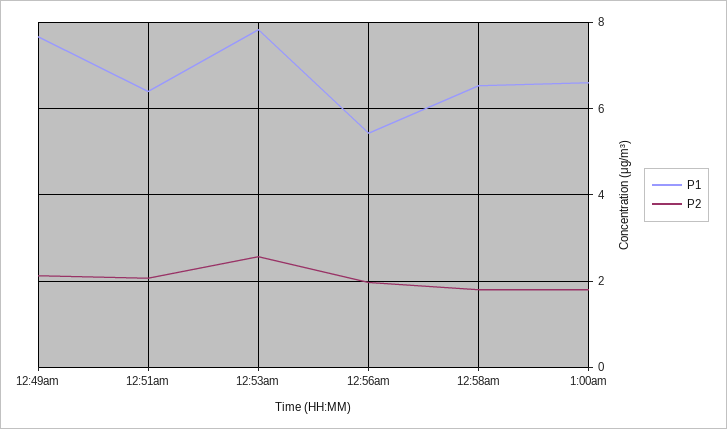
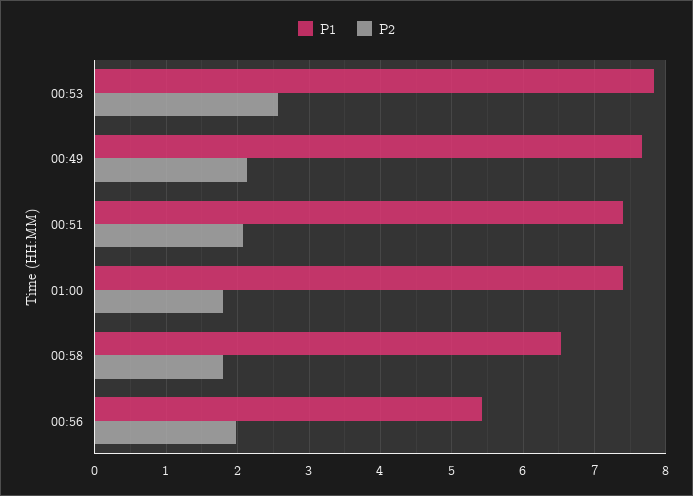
P1, 12:51am: 6.4 -> 7.4
P1, 1:00am: 6.6 -> 7.4

